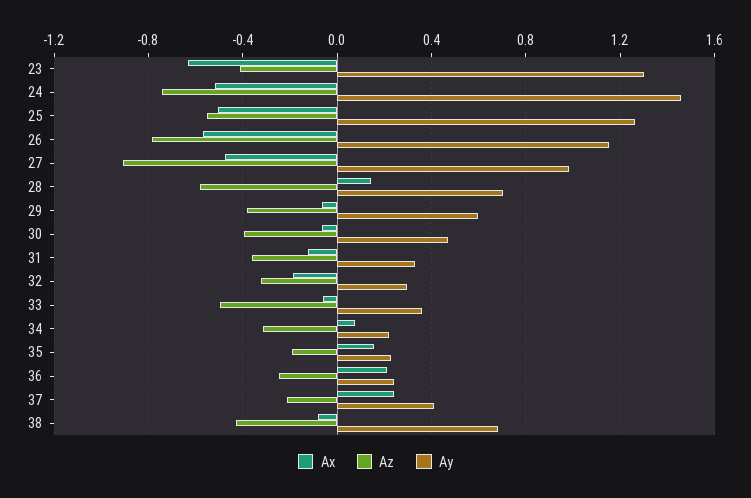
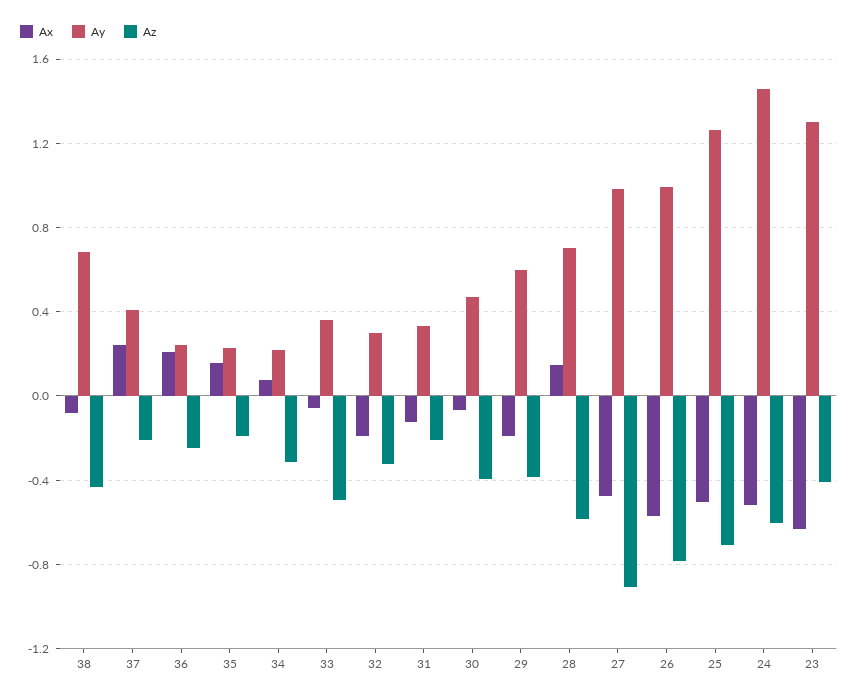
Az, 24: -0.75 -> -0.6
Az, 25: -0.55 -> -0.7
Ay, 26: 1.15 -> 1
Ax, 29: -0.05 -> -0.2
Az, 31: -0.35 -> -0.2

